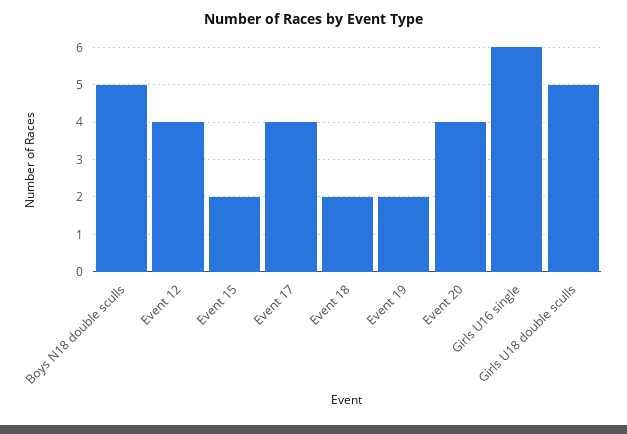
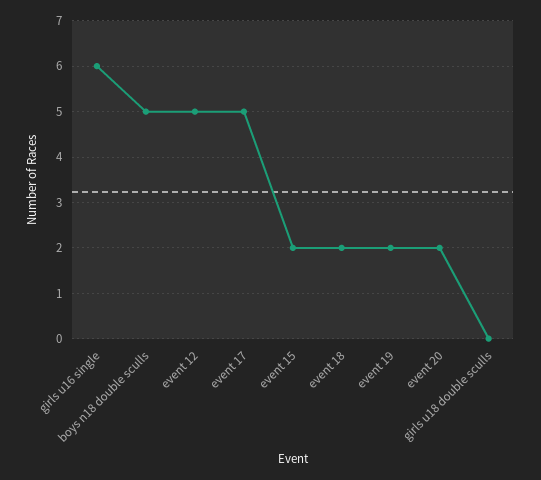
Event 12: 4 -> 5
Event 17: 4 -> 5
Event 20: 4 -> 2
Girls U18 double sculls: 5 -> 0

